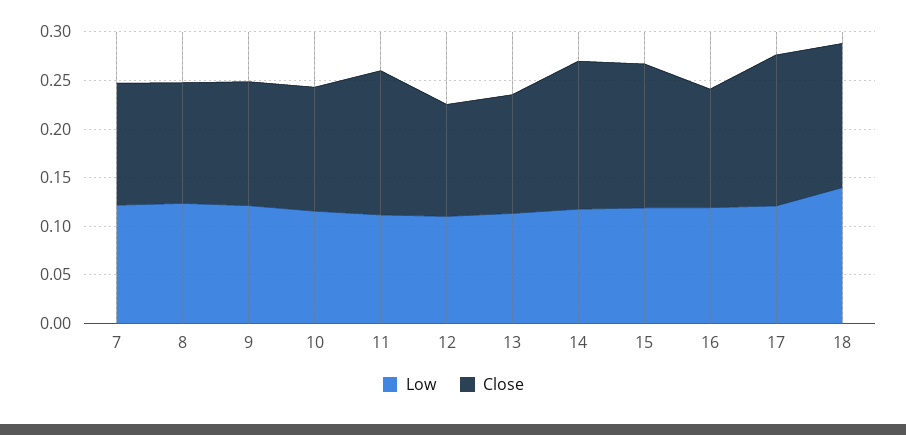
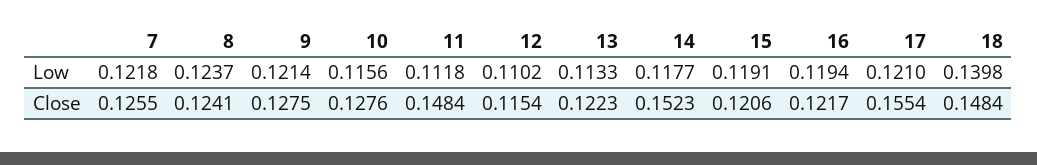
Close, 15: 0.15 -> 0.1206

